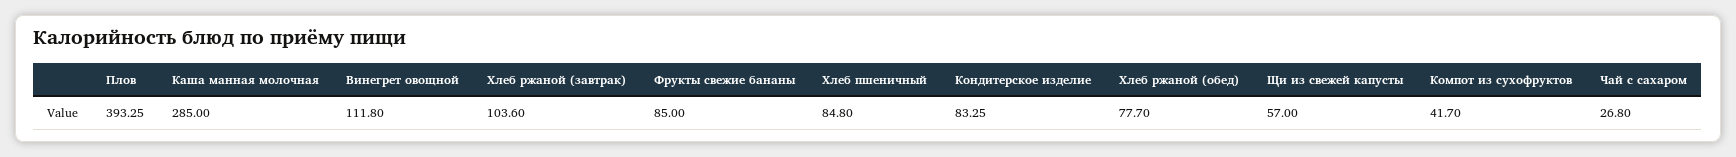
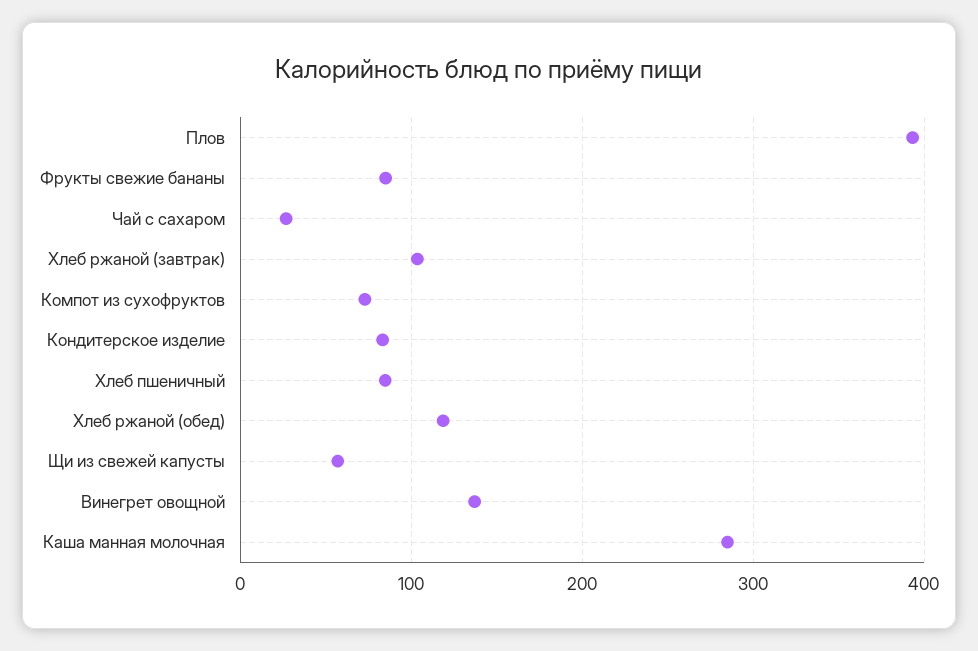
Винегрет овощной: 111.8 -> 140
Хлеб ржаной (обед): 77.7 -> 120
Компот из сухофруктов: 41.7 -> 70

